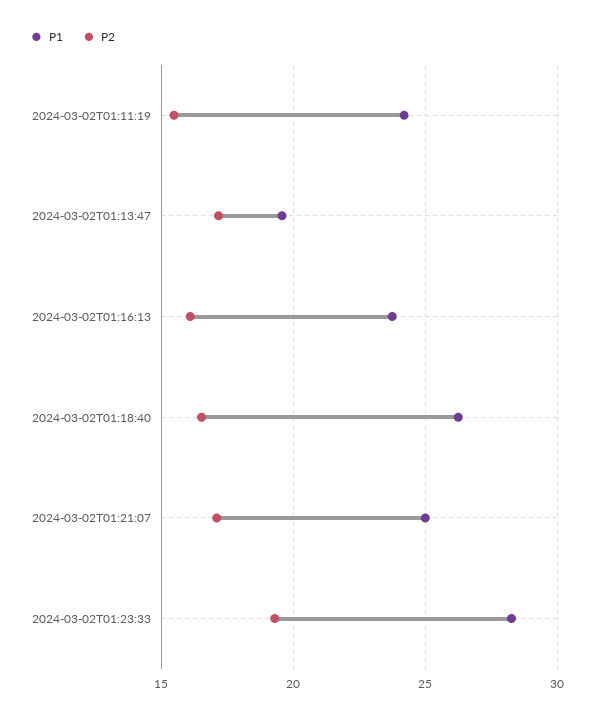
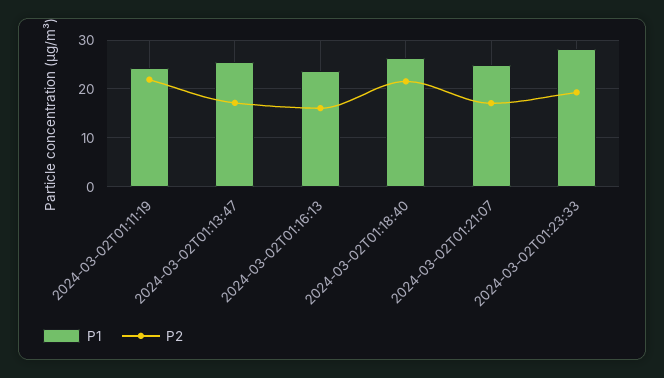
P2, 2024-03-02T01:11:19: 15.5 -> 22
P1, 2024-03-02T01:13:47: 19.5 -> 26
P2, 2024-03-02T01:18:40: 16.5 -> 22

